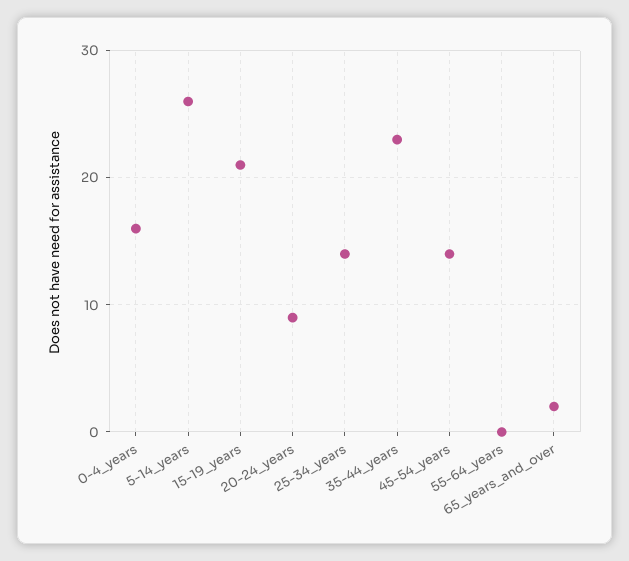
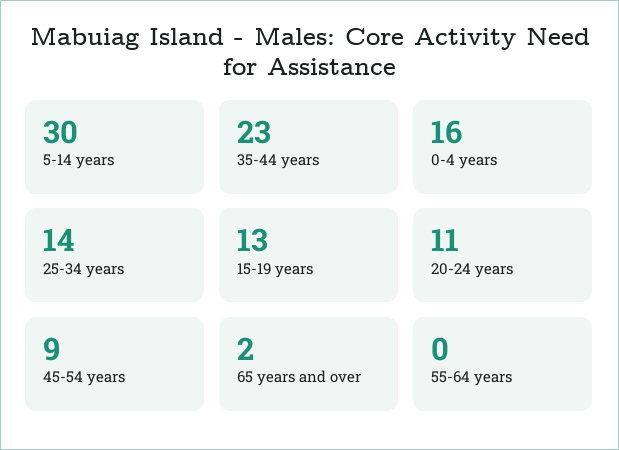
5-14_years: 26 -> 30
15-19_years: 21 -> 13
20-24_years: 9 -> 11
45-54_years: 14 -> 9

